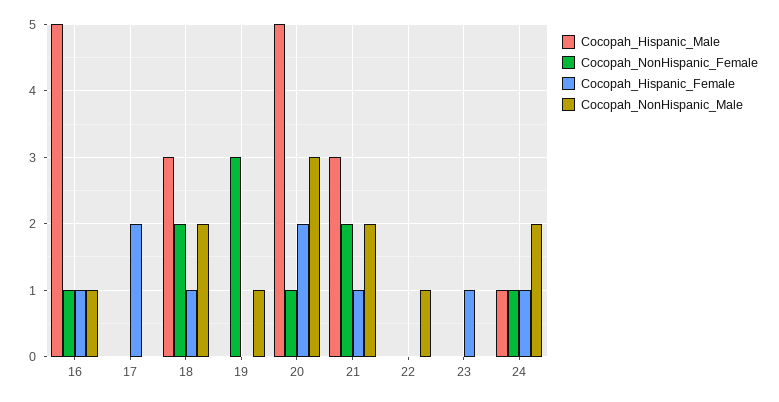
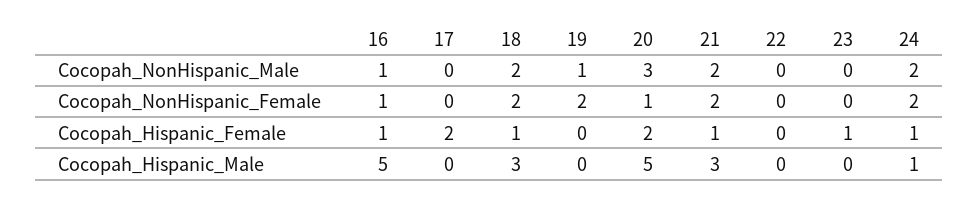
Cocopah_NonHispanic_Female, 19: 3 -> 2
Cocopah_NonHispanic_Male, 22: 1 -> 0
Cocopah_NonHispanic_Female, 24: 1 -> 2

